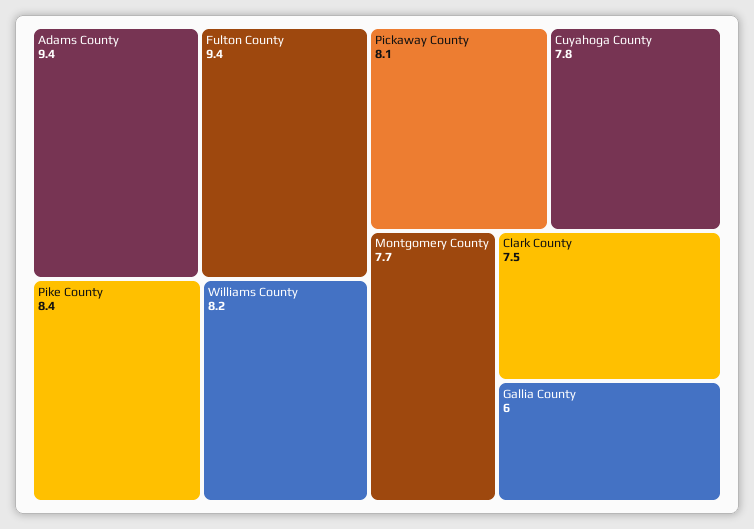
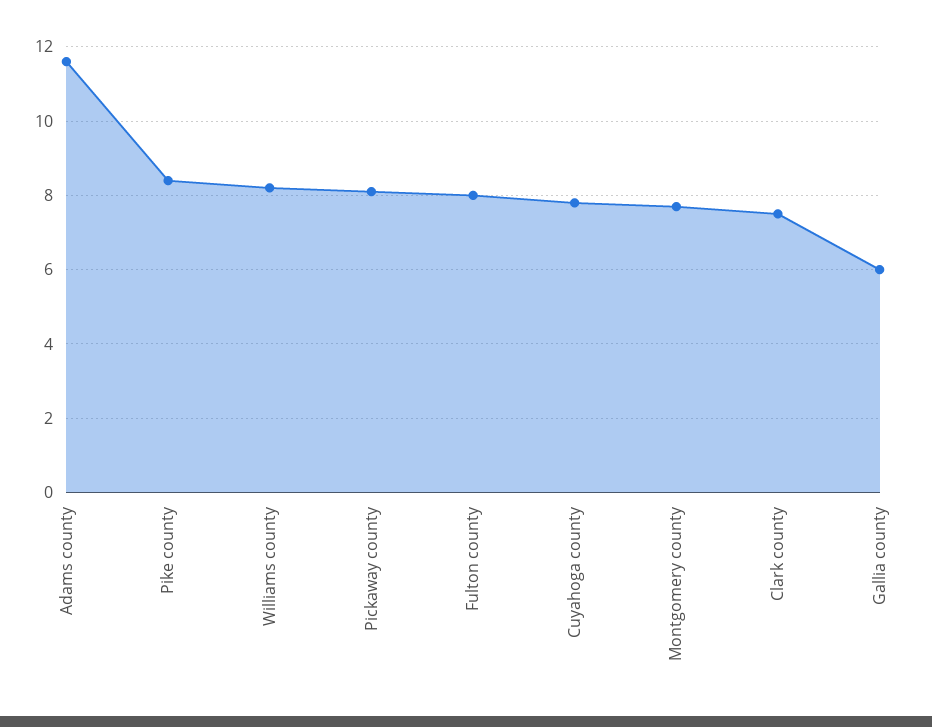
Adams County: 9.4 -> 11.5
Fulton County: 9.4 -> 8

